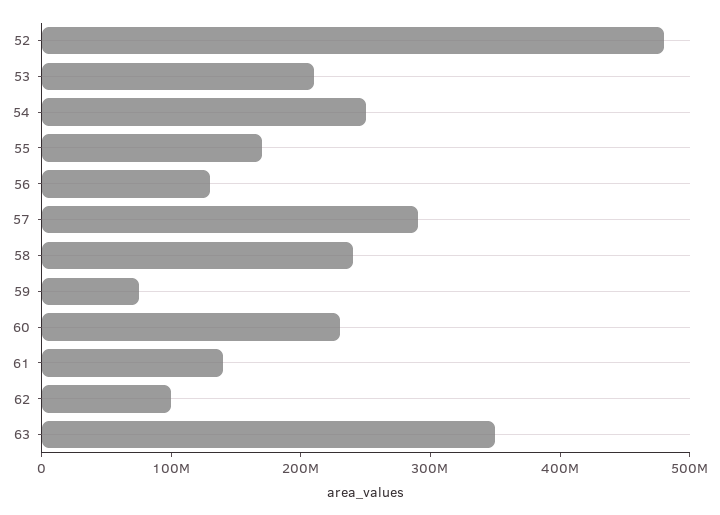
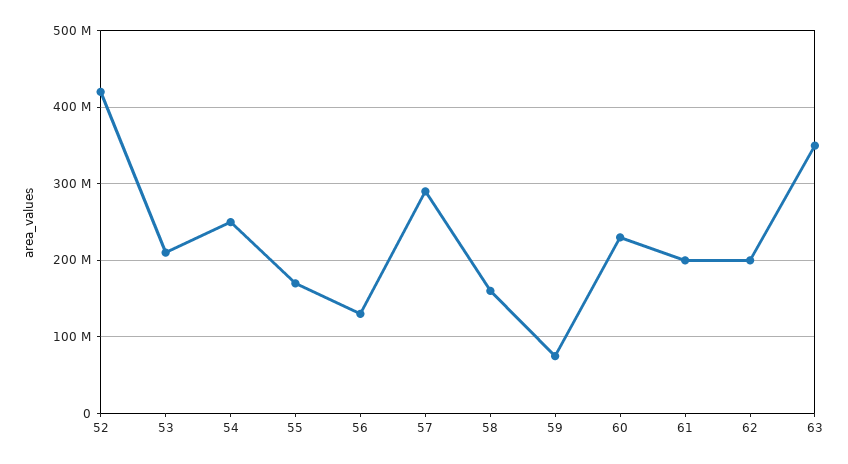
52: 480000000 -> 420000000
58: 240000000 -> 160000000
61: 140000000 -> 200000000
62: 100000000 -> 200000000

